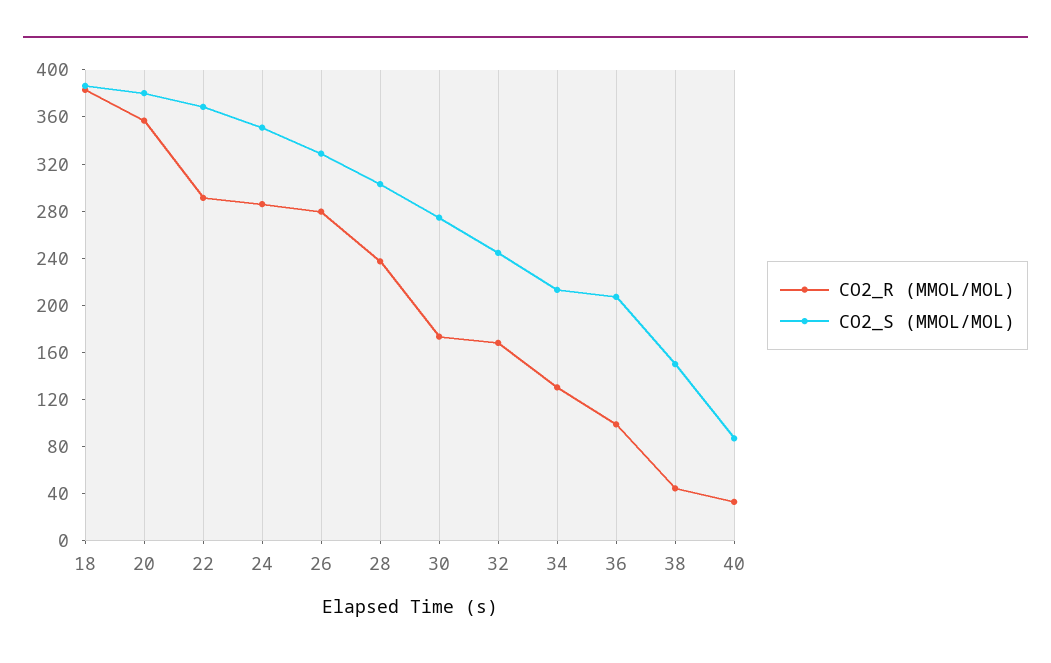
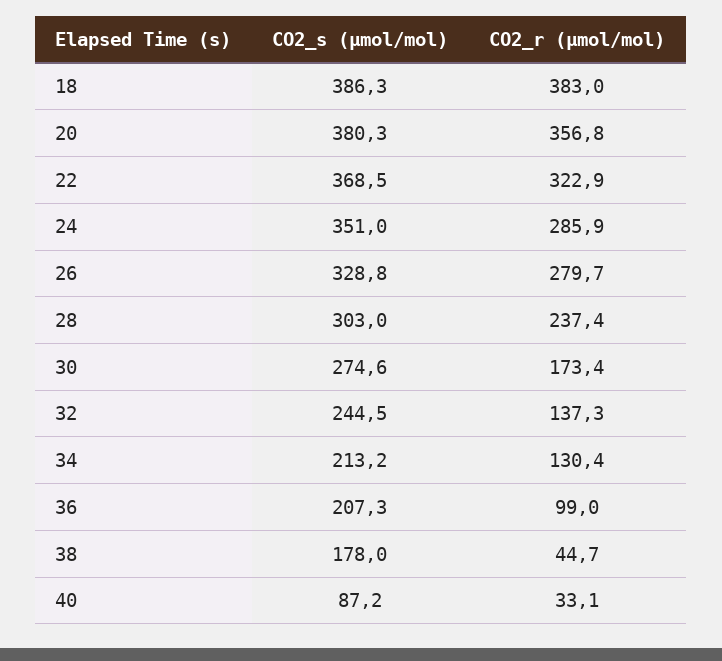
CO2_R (ΜMOL/MOL), 22: 290 -> 322.9
CO2_R (ΜMOL/MOL), 32: 170 -> 137.3
CO2_S (ΜMOL/MOL), 38: 150 -> 178

